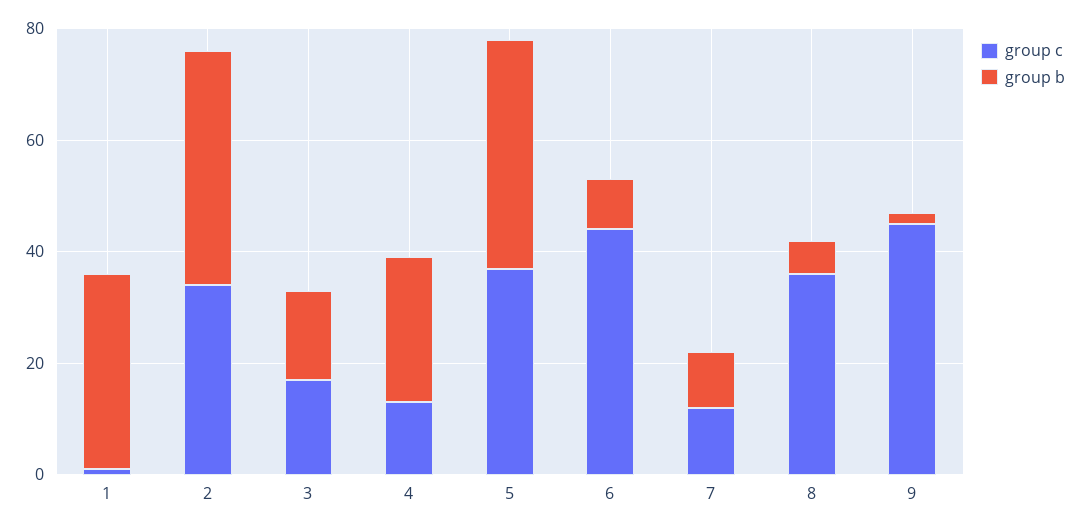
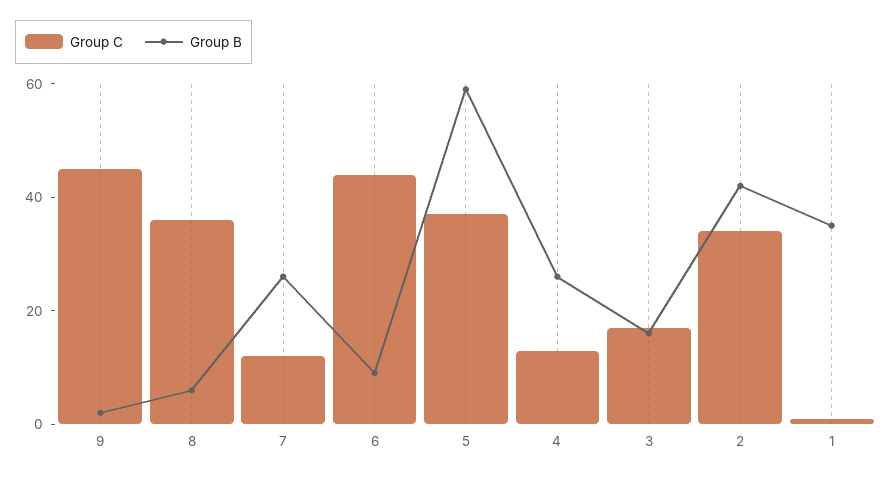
group b, 5: 40 -> 60
group b, 7: 10 -> 25

